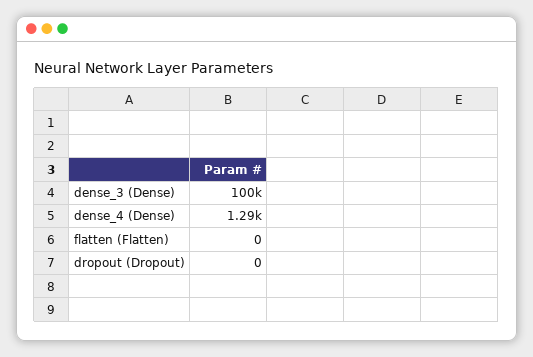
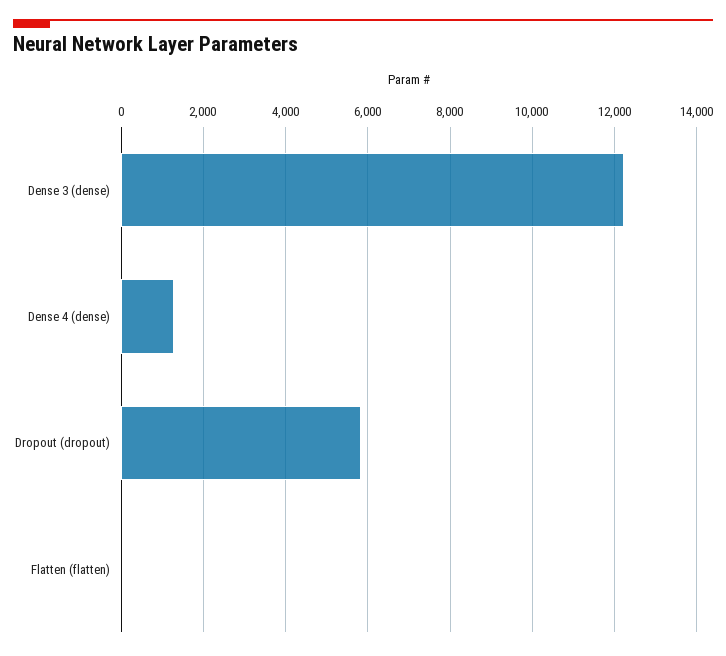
dense_3 (Dense): 100000 -> 12200
dropout (Dropout): 0 -> 5800

